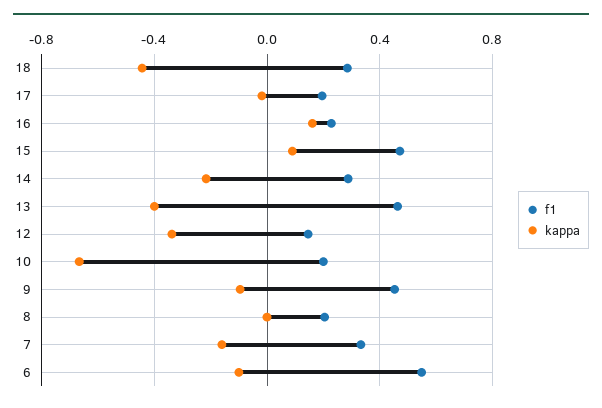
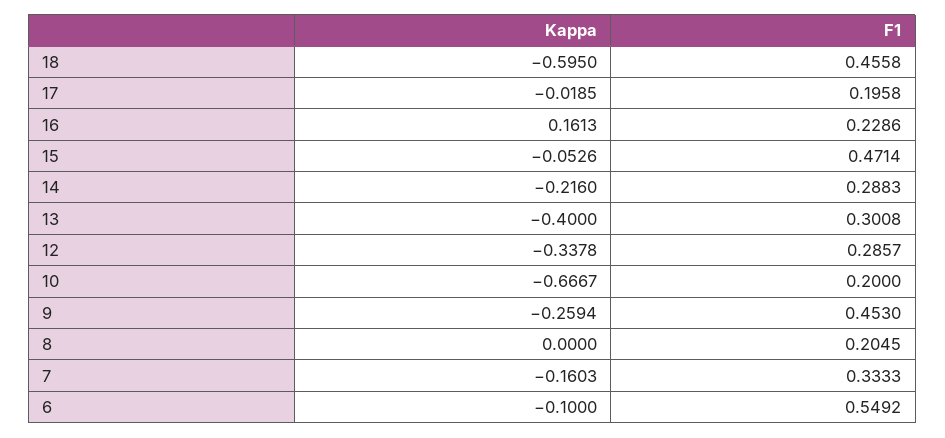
f1, 18: 0.3 -> 0.4558
kappa, 18: -0.45 -> -0.595
kappa, 15: 0.1 -> -0.0526
f1, 13: 0.45 -> 0.3008
f1, 12: 0.15 -> 0.2857
kappa, 9: -0.1 -> -0.2594

